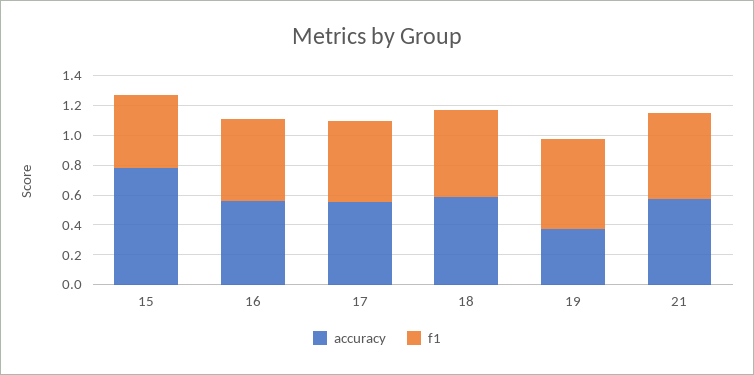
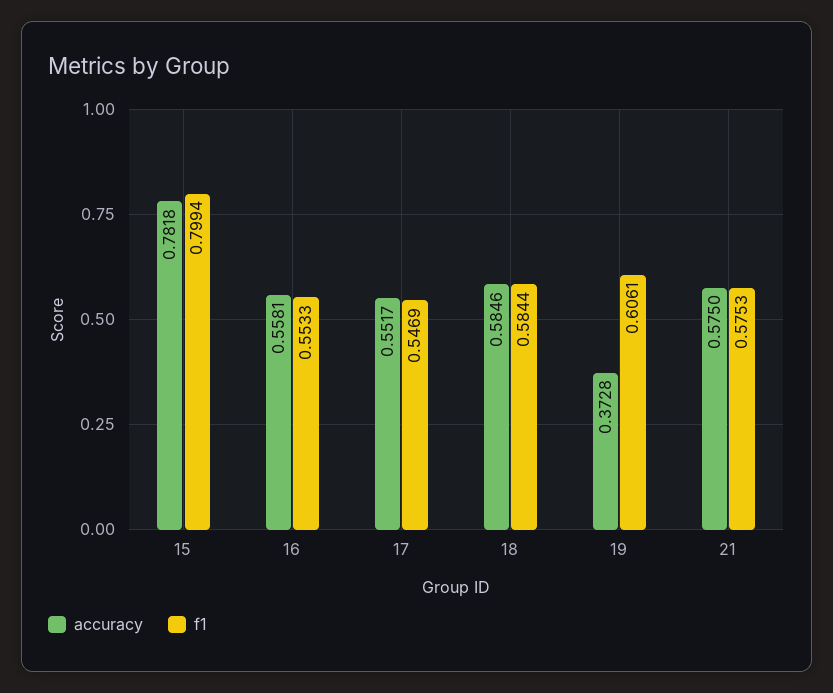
f1, 15: 0.5 -> 0.7994

